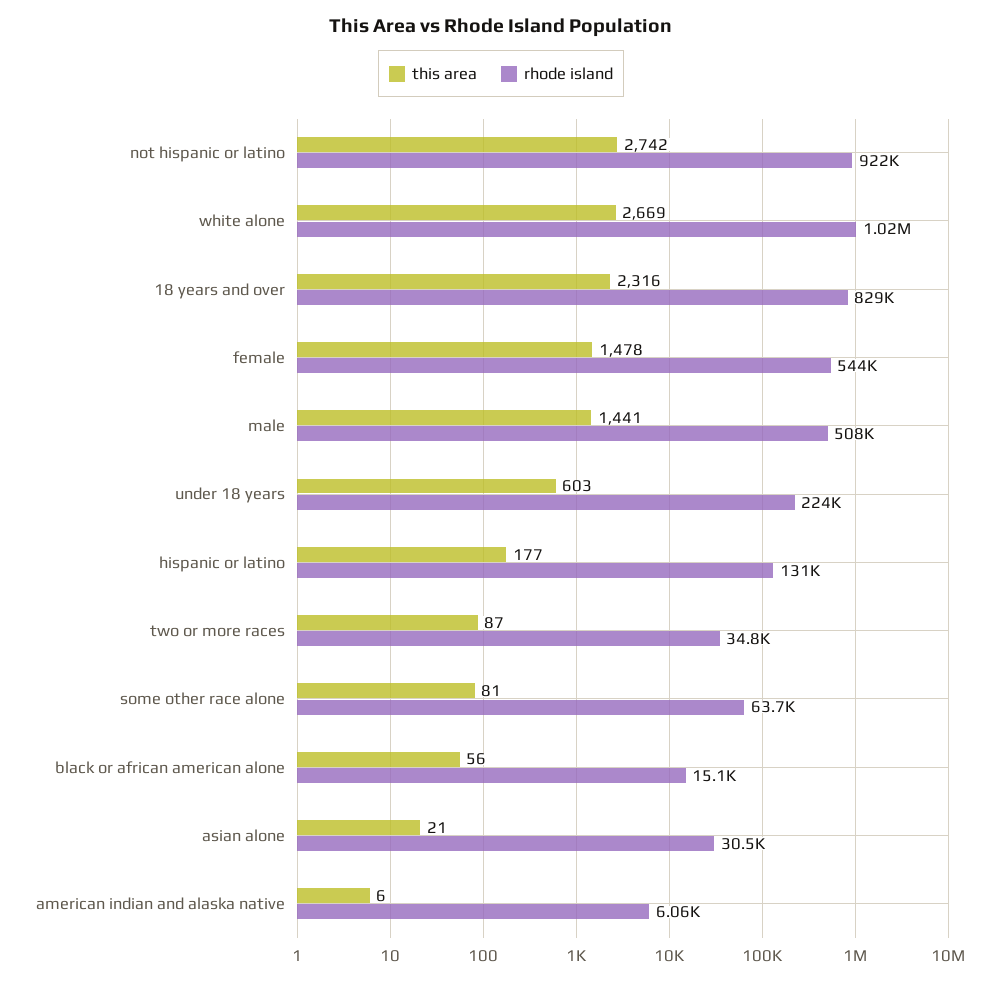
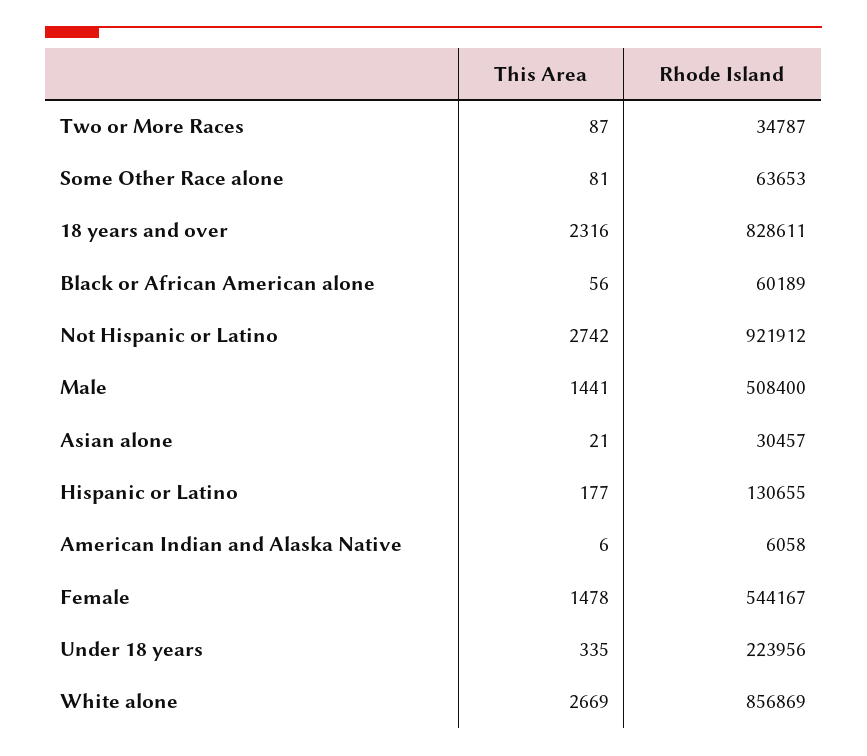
rhode island, white alone: 1020000 -> 856869
this area, under 18 years: 603 -> 335
rhode island, black or african american alone: 15100 -> 60189

